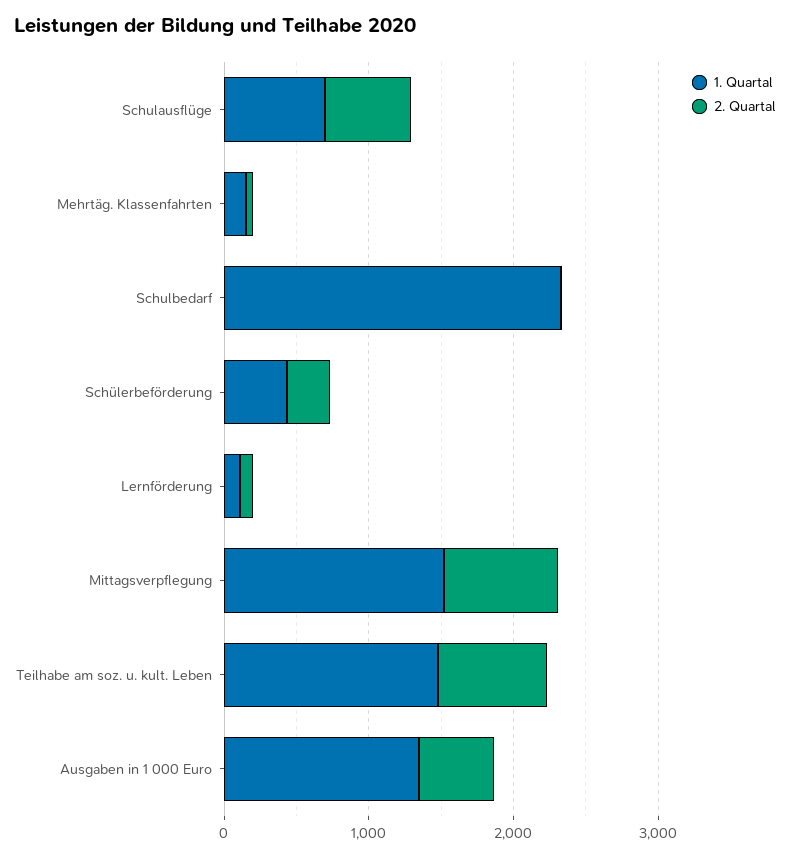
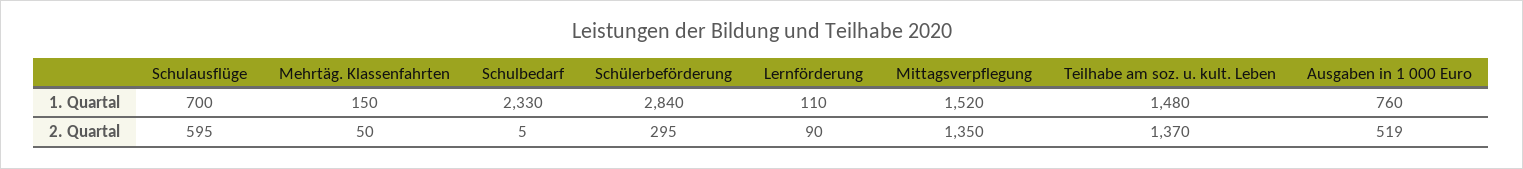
1. Quartal, Schülerbeförderung: 400 -> 2840
2. Quartal, Mittagsverpflegung: 800 -> 1350
2. Quartal, Teilhabe am soz. u. kult. Leben: 800 -> 1370
1. Quartal, Ausgaben in 1 000 Euro: 1400 -> 760

